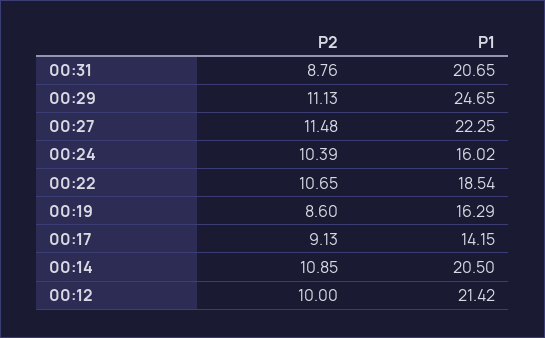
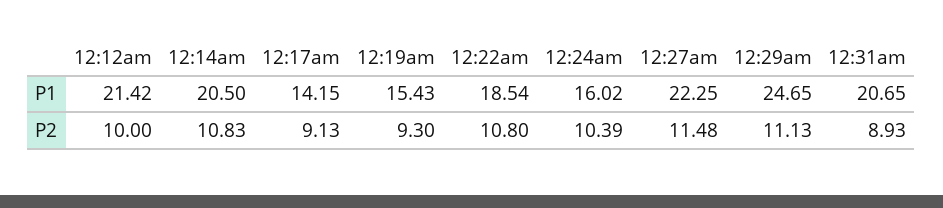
P2, 00:31: 8.76 -> 8.93
P2, 00:22: 10.65 -> 10.8
P2, 00:19: 8.6 -> 9.3
P1, 00:19: 16.29 -> 15.43
P2, 00:14: 10.85 -> 10.83

